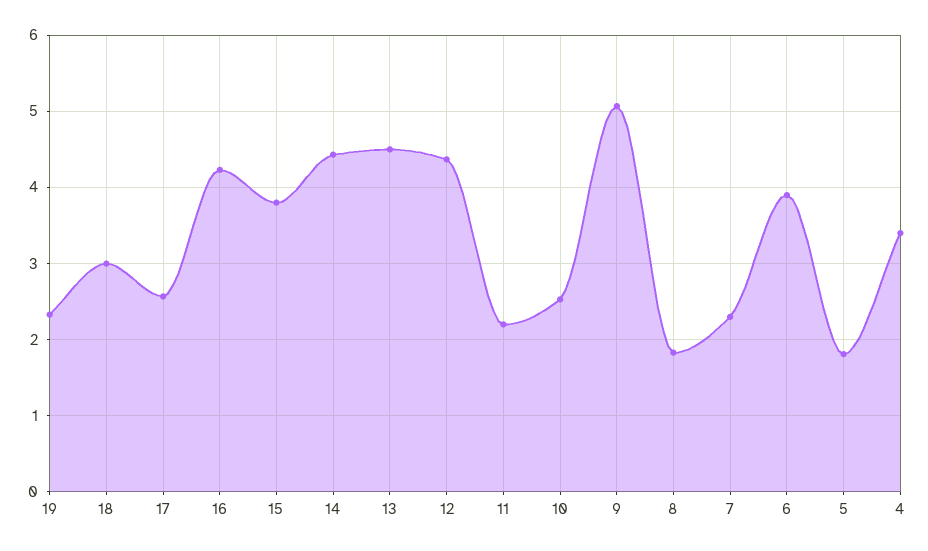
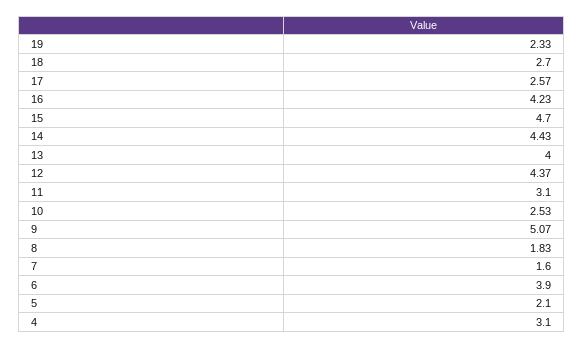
18: 3 -> 2.7
15: 3.8 -> 4.7
13: 4.5 -> 4
11: 2.2 -> 3.1
7: 2.3 -> 1.6
5: 1.8 -> 2.1
4: 3.4 -> 3.1

